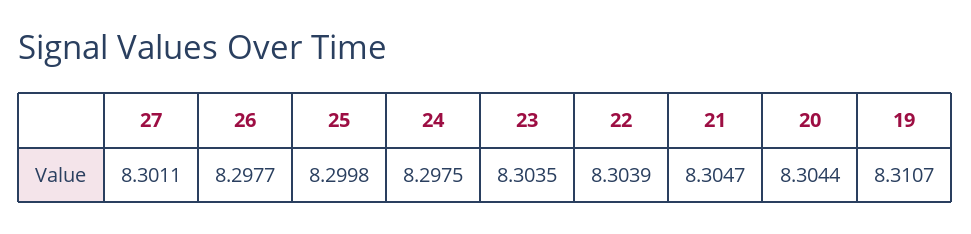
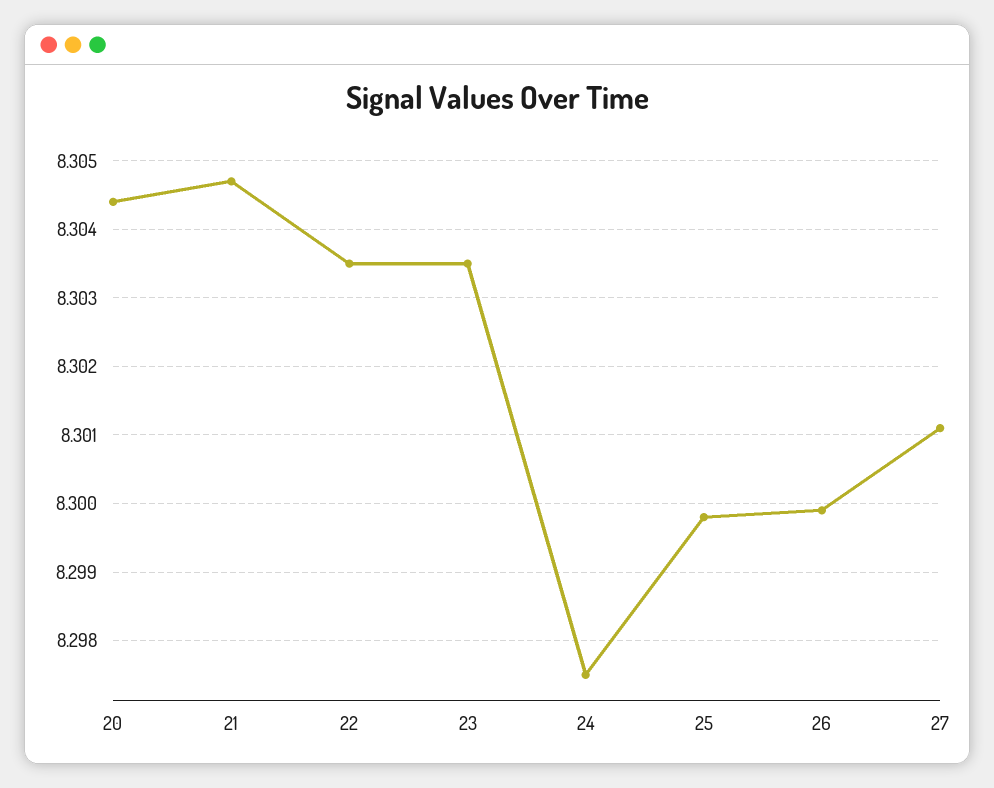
26: 8.2977 -> 8.2999
22: 8.3039 -> 8.3035
19: 8.3107 -> none

